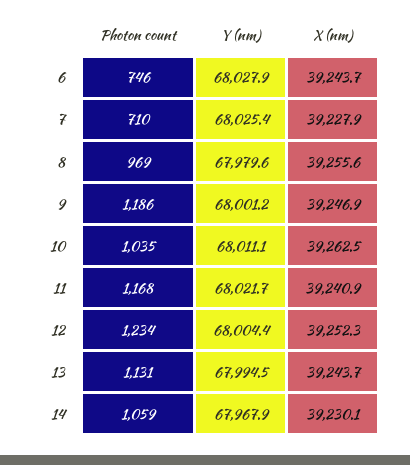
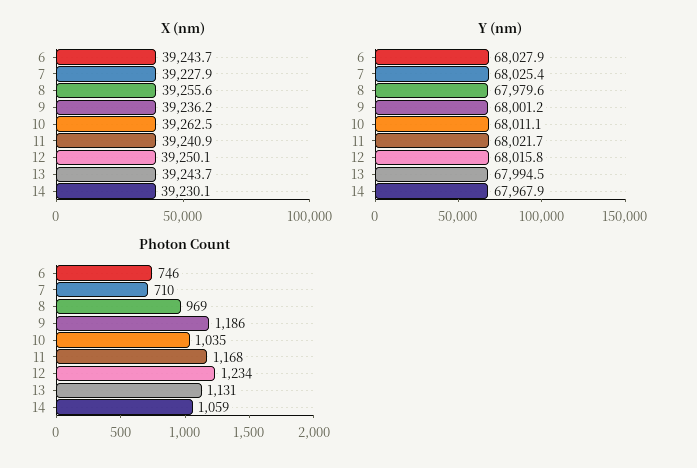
X (nm), 9: 39246.9 -> 39236.2
Y (nm), 12: 68004.4 -> 68015.8
X (nm), 12: 39252.3 -> 39250.1

